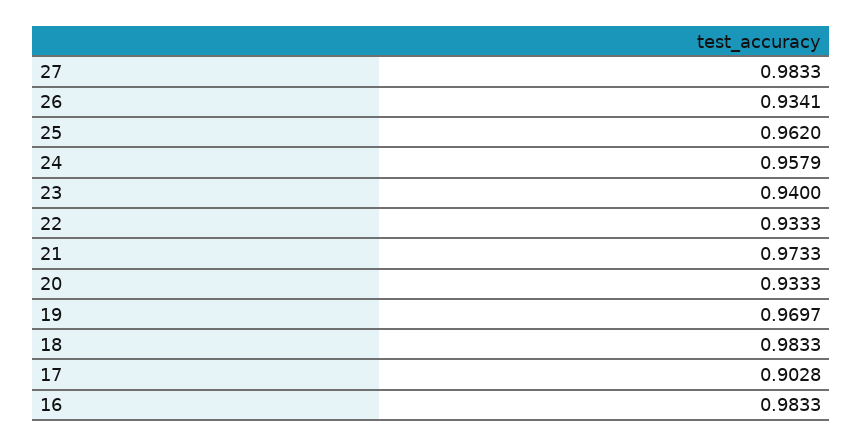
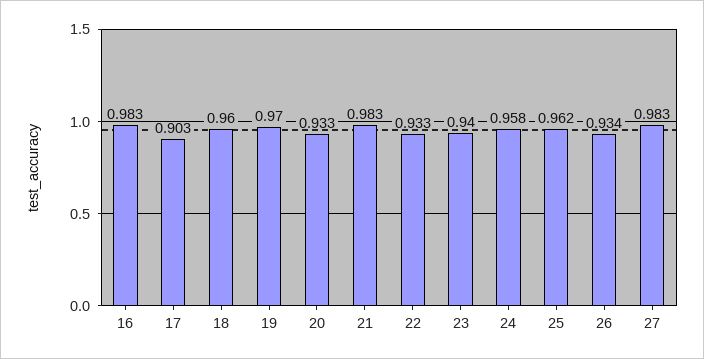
21: 0.9733 -> 0.983
18: 0.9833 -> 0.96

